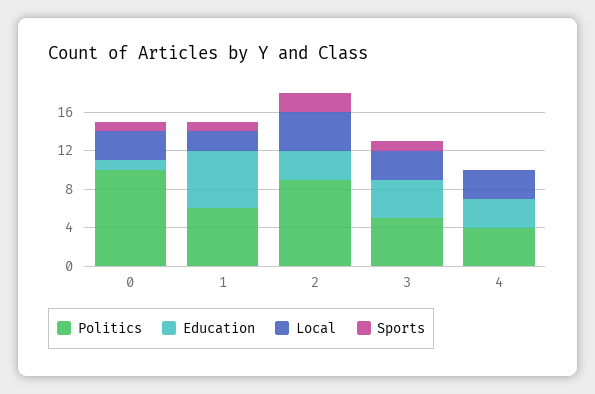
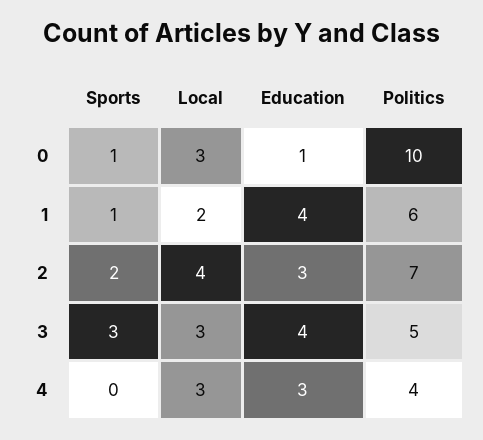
Education, 1: 6 -> 4
Politics, 2: 9 -> 7
Sports, 3: 1 -> 3

